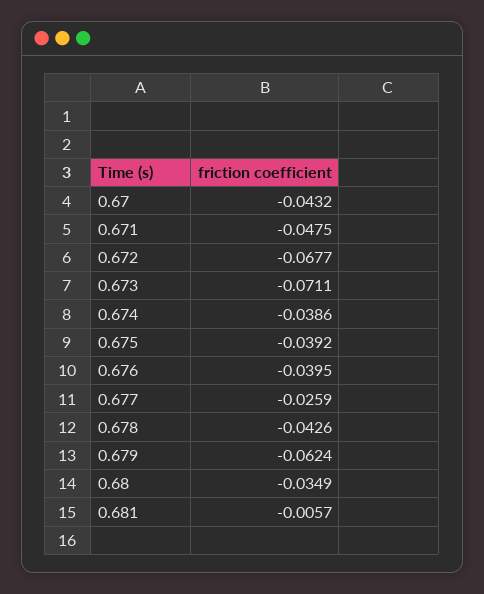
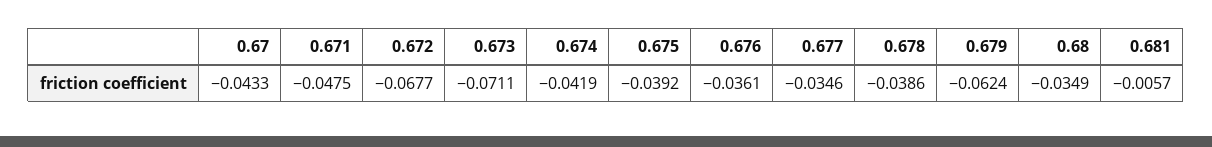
0.67: -0.0432 -> -0.0433
0.674: -0.0386 -> -0.0419
0.676: -0.0395 -> -0.0361
0.677: -0.0259 -> -0.0346
0.678: -0.0426 -> -0.0386

